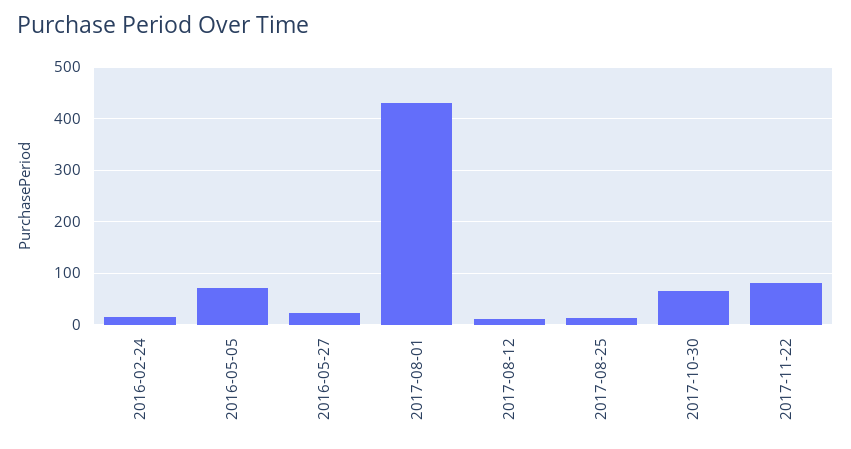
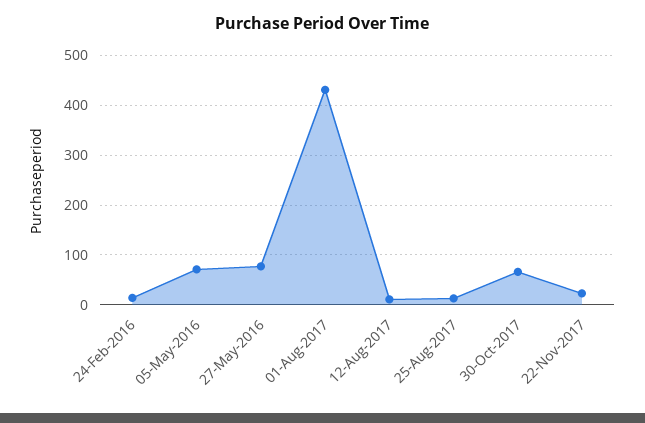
2016-05-27: 20 -> 80
2017-11-22: 80 -> 20

